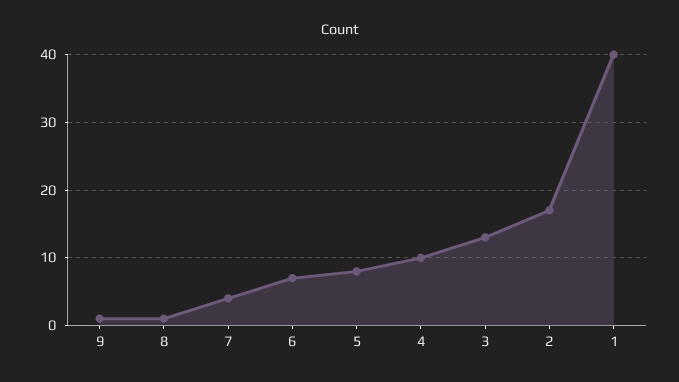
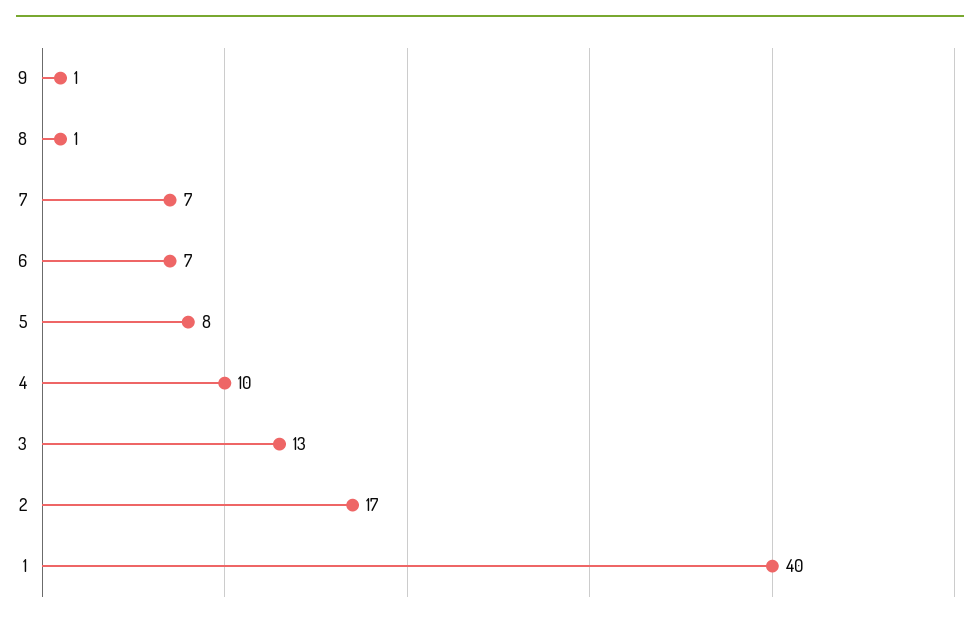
7: 4 -> 7

